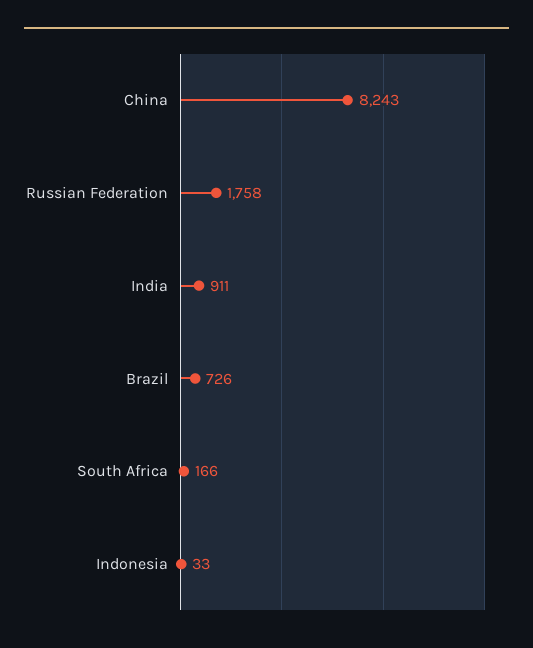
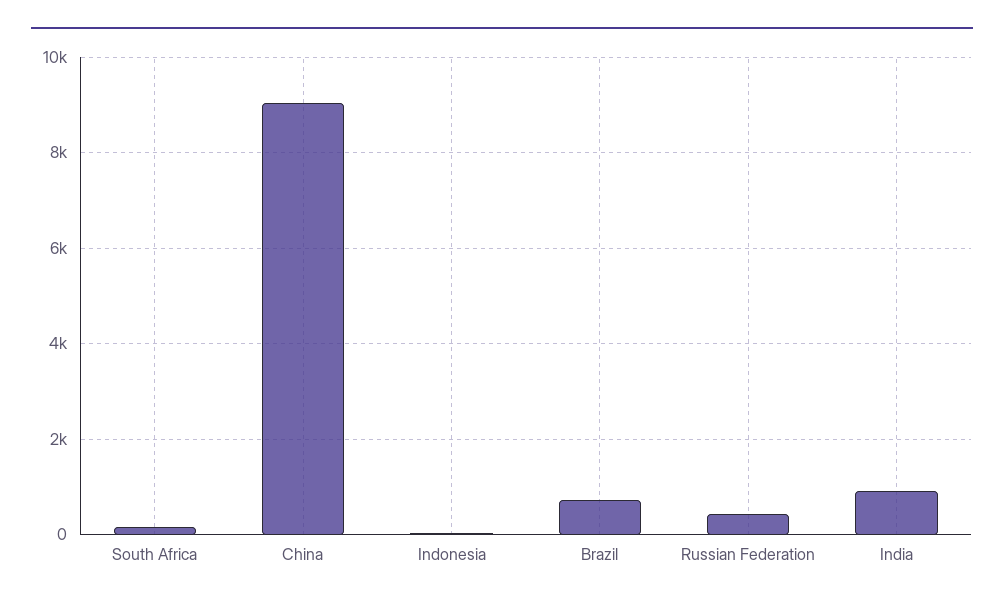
China: 8243 -> 9000
Russian Federation: 1758 -> 400

